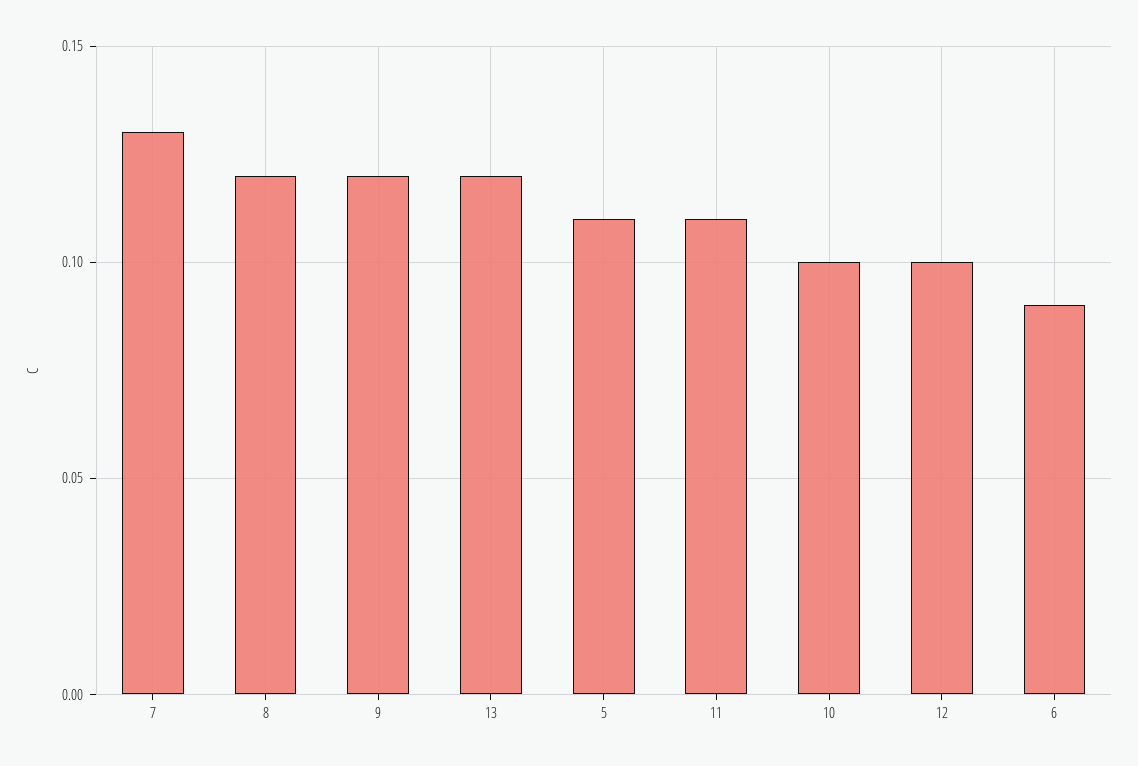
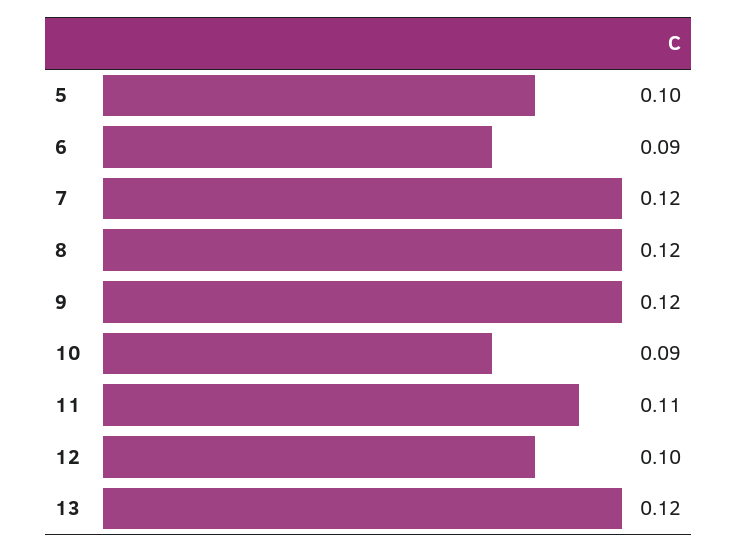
7: 0.13 -> 0.12
5: 0.11 -> 0.1
10: 0.1 -> 0.09

